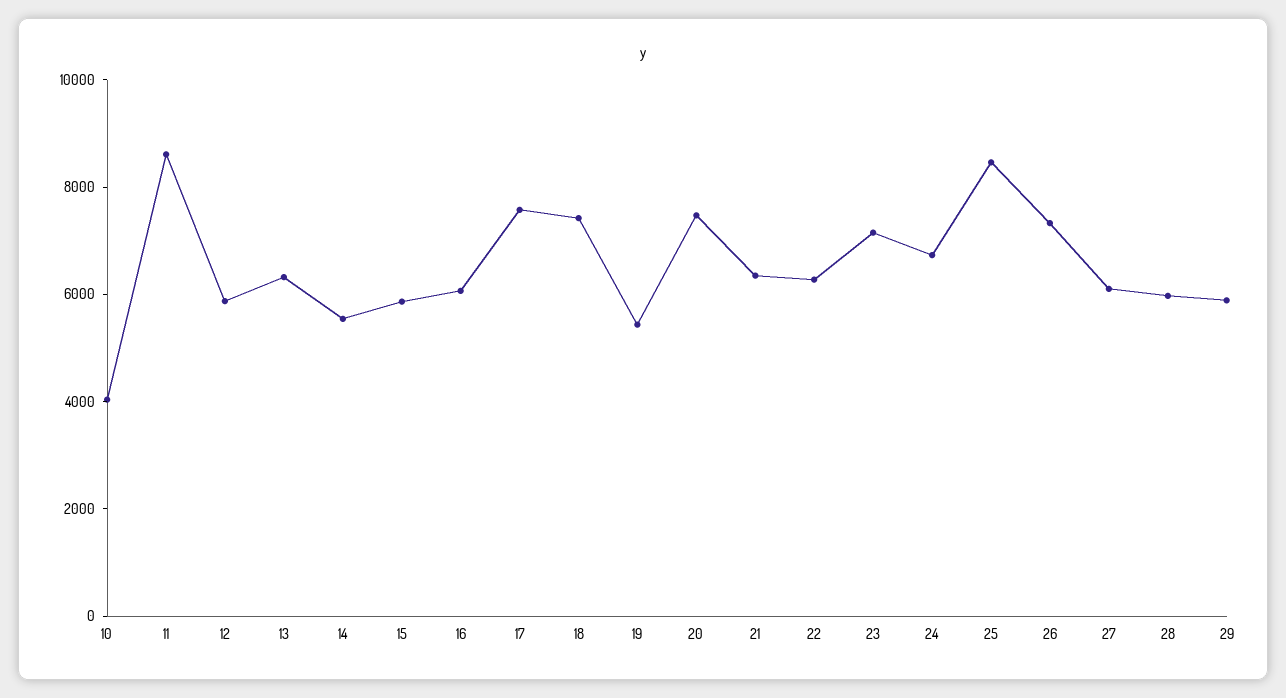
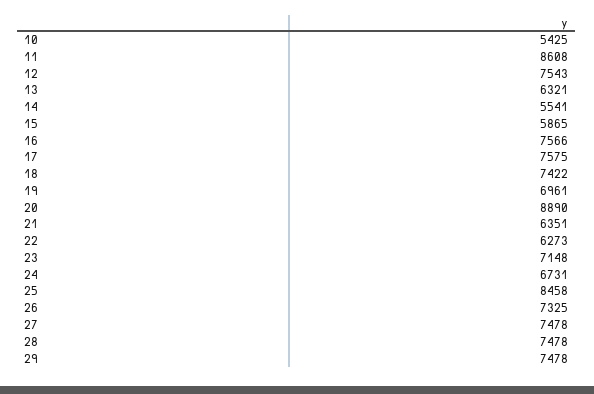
10: 4000 -> 5425
12: 6000 -> 7543
16: 6000 -> 7566
19: 5500 -> 6961
20: 7500 -> 8890
27: 6000 -> 7478
28: 6000 -> 7478
29: 6000 -> 7478

